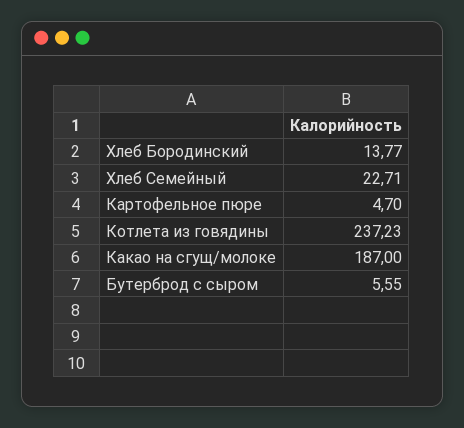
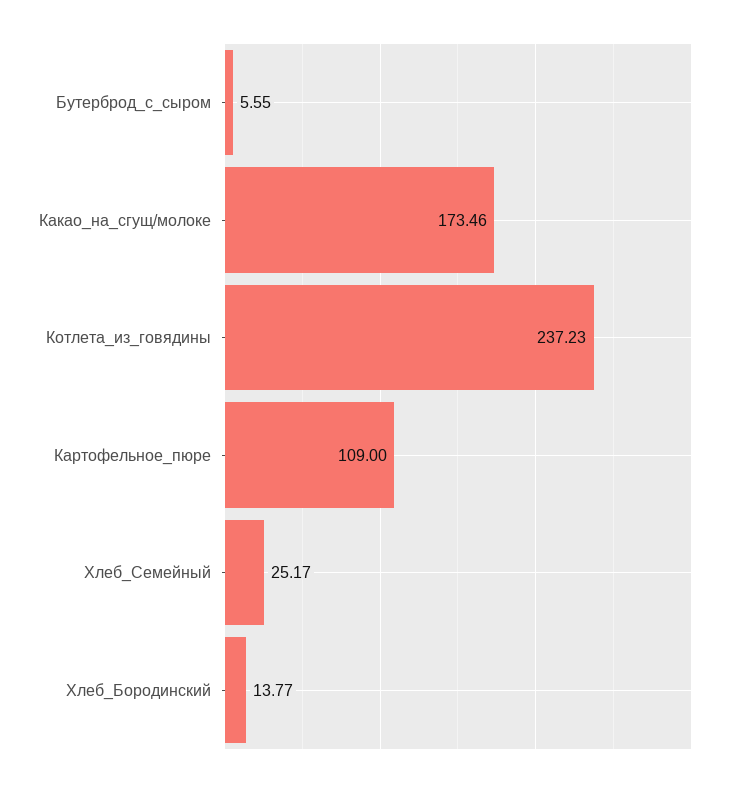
Хлеб Семейный: 22.71 -> 25.17
Картофельное пюре: 4.7 -> 109
Какао на сгущ/молоке: 187 -> 173.46

